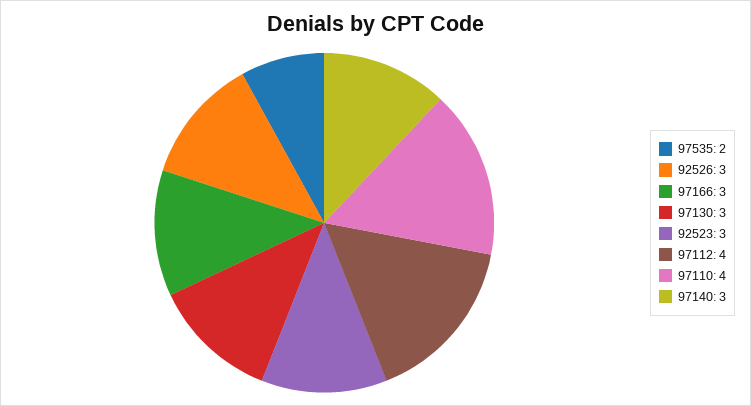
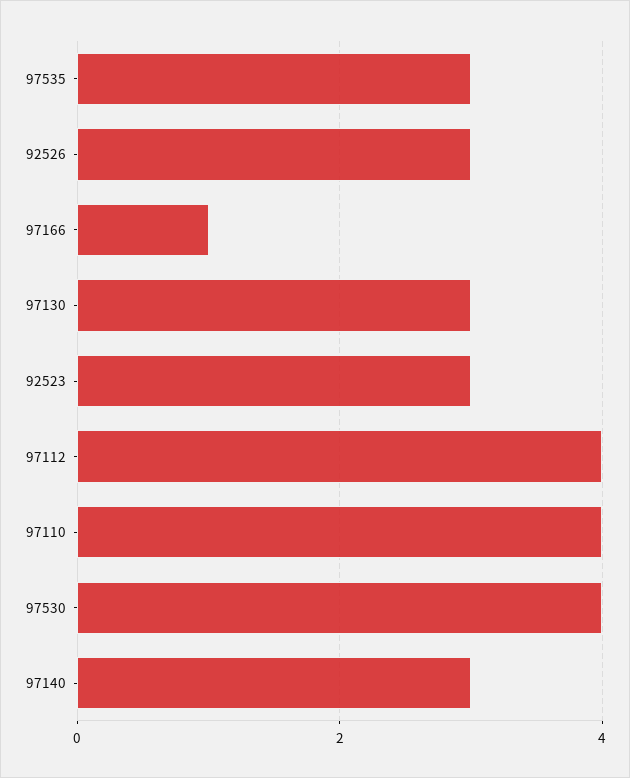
97535: 2 -> 3
97166: 3 -> 1
97530: none -> 4

